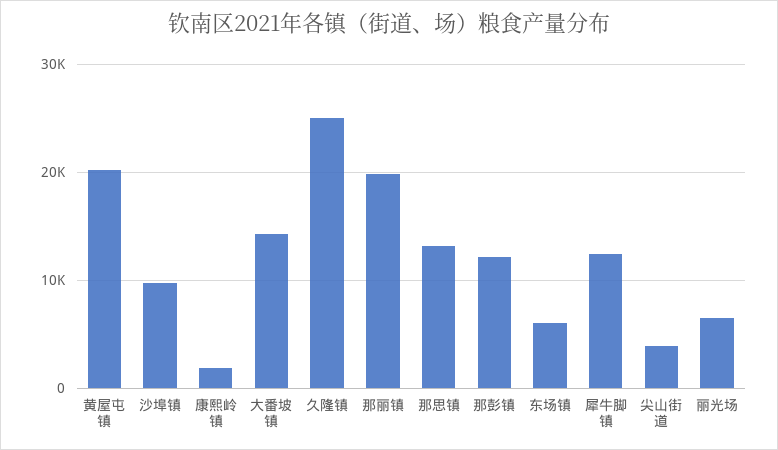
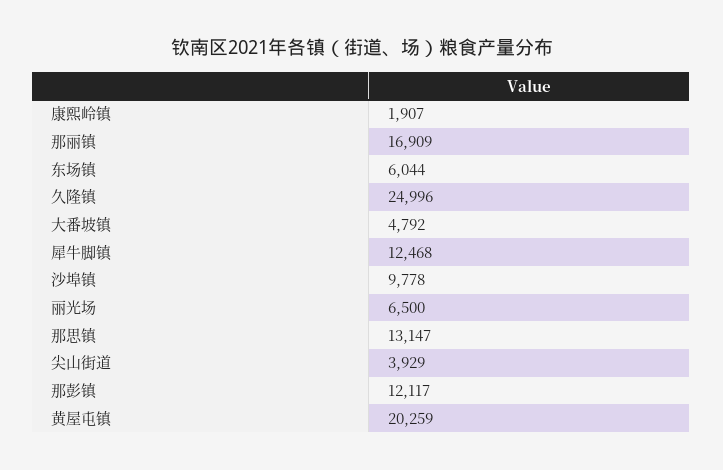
大番坡镇: 14000 -> 4792
那丽镇: 20000 -> 16909

